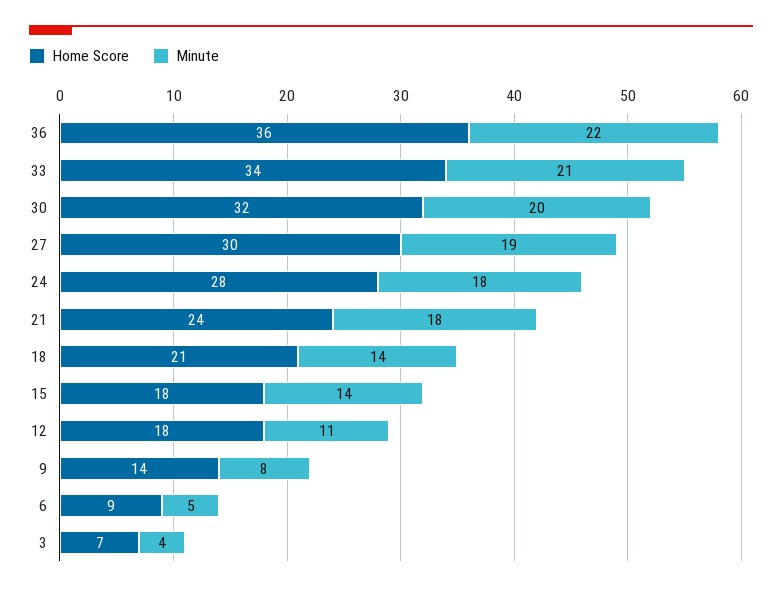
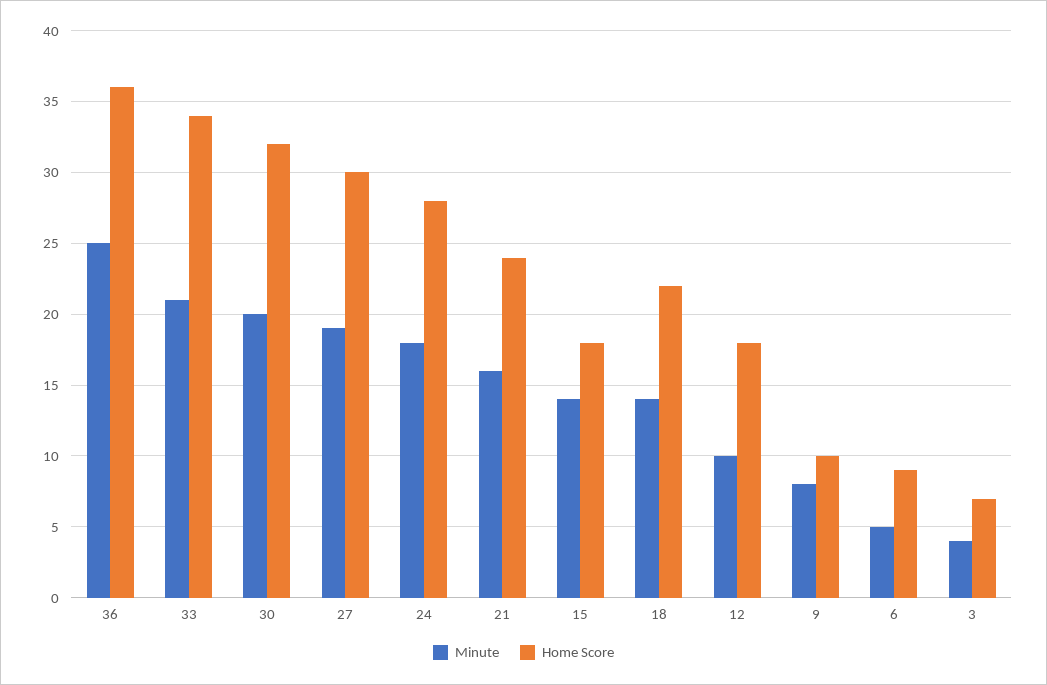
Minute, 36: 22 -> 25
Minute, 21: 18 -> 16
Home Score, 18: 21 -> 22
Minute, 12: 11 -> 10
Home Score, 9: 14 -> 10

